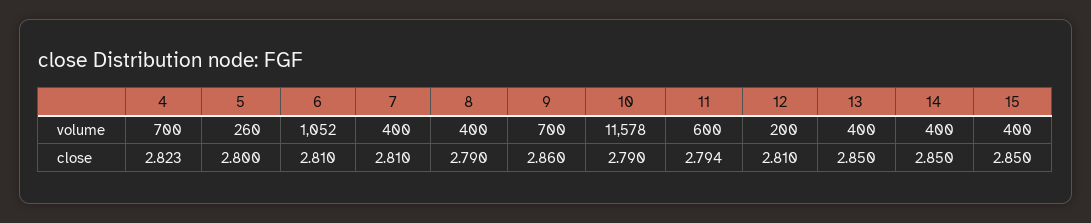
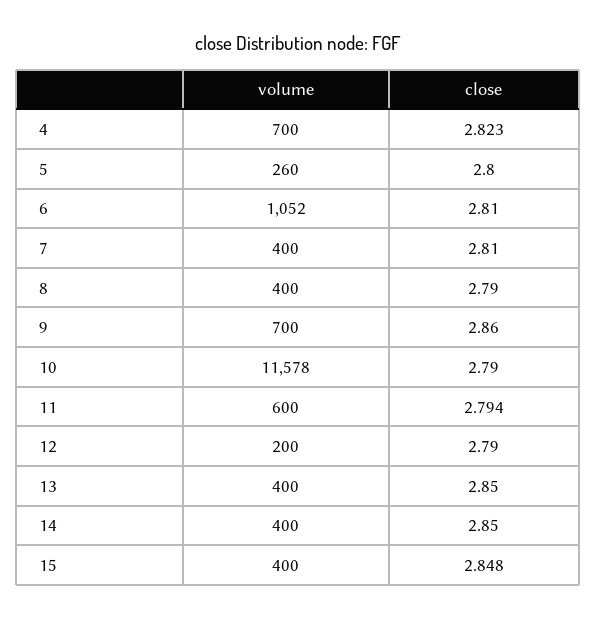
12, close: 2.81 -> 2.79
15, close: 2.85 -> 2.848

